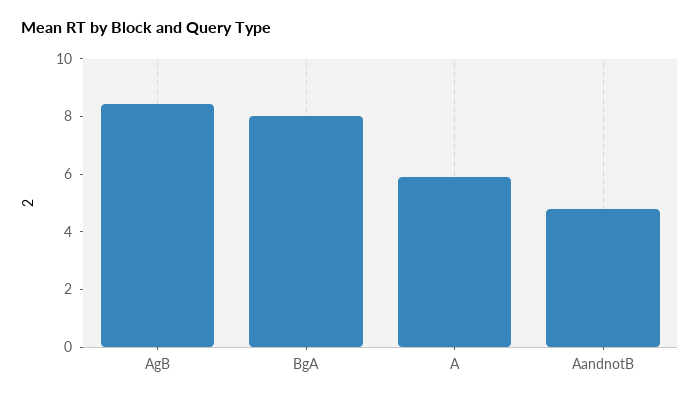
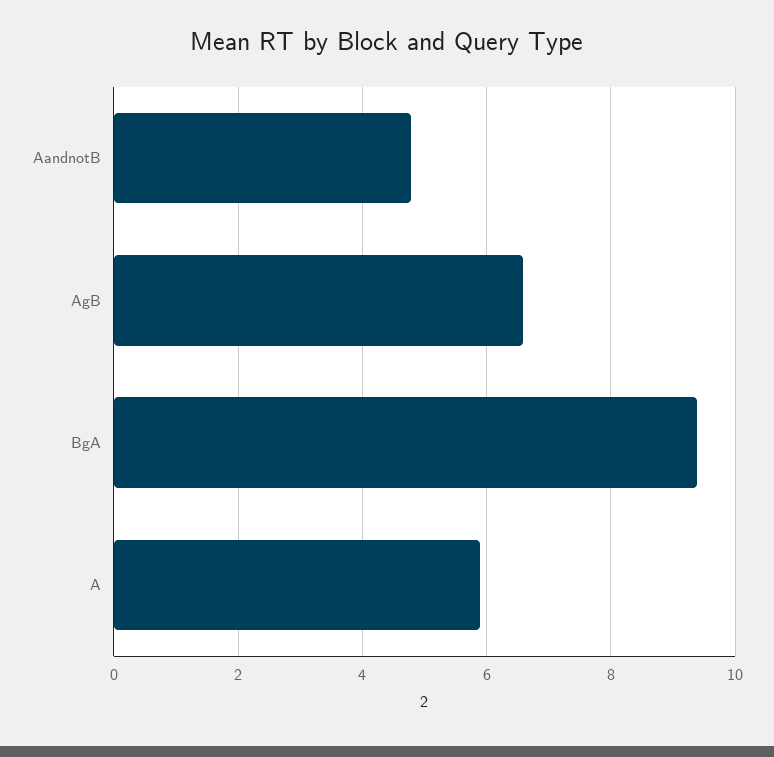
AgB: 8.5 -> 6.6
BgA: 8 -> 9.4

